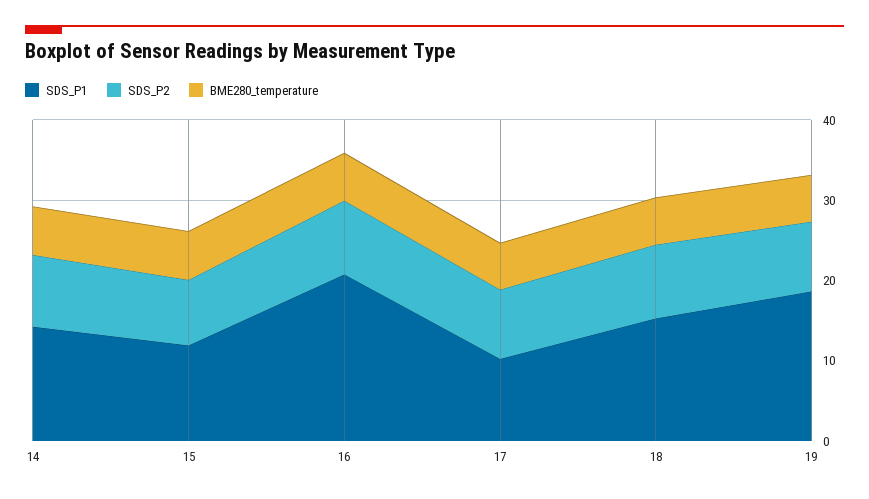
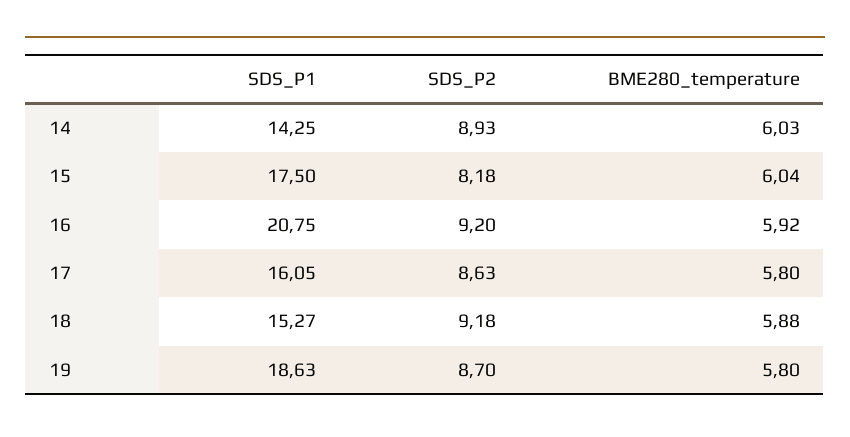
SDS_P1, 15: 12 -> 17.5
SDS_P1, 17: 10 -> 16.05

